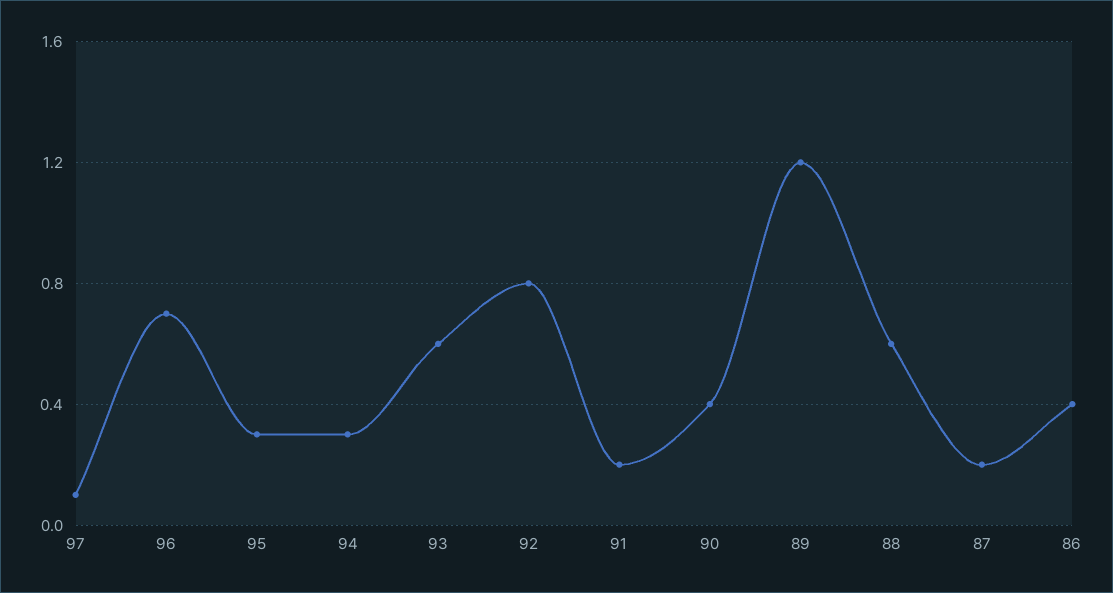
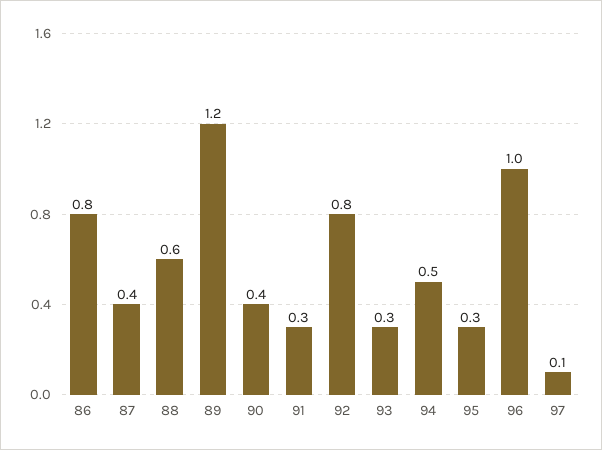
96: 0.7 -> 1
94: 0.3 -> 0.5
93: 0.6 -> 0.3
91: 0.2 -> 0.3
87: 0.2 -> 0.4
86: 0.4 -> 0.8

